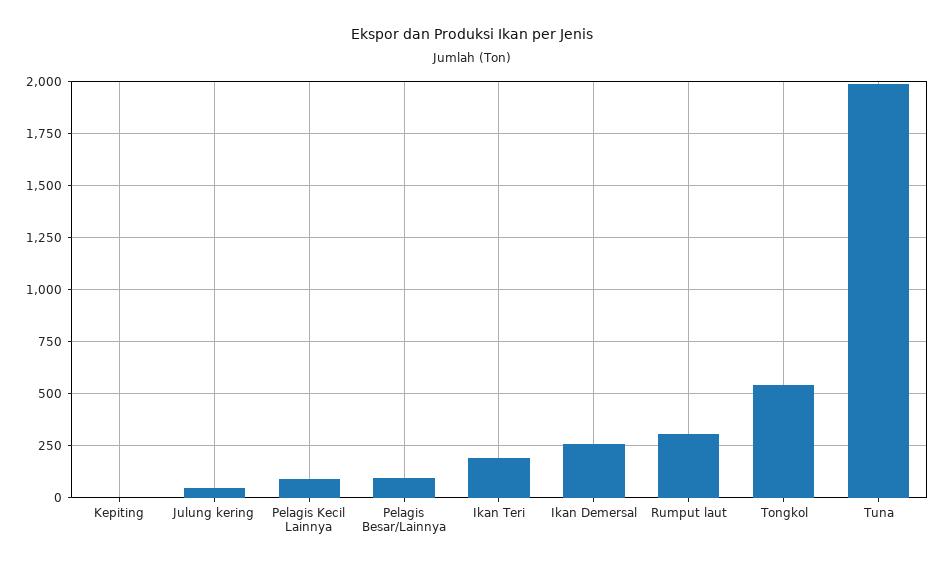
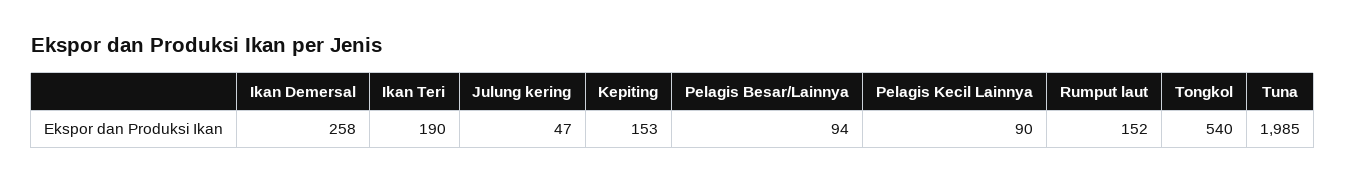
Kepiting: 0 -> 153
Rumput laut: 300 -> 152

